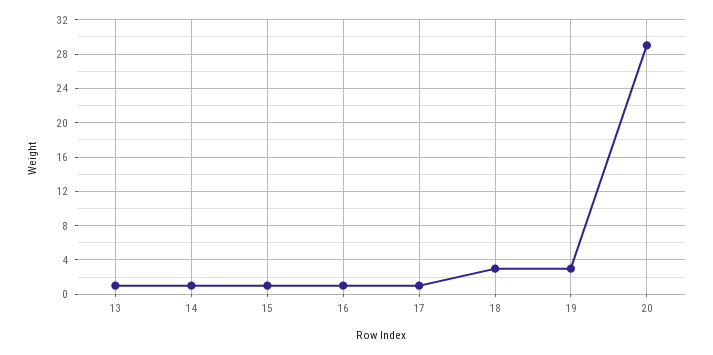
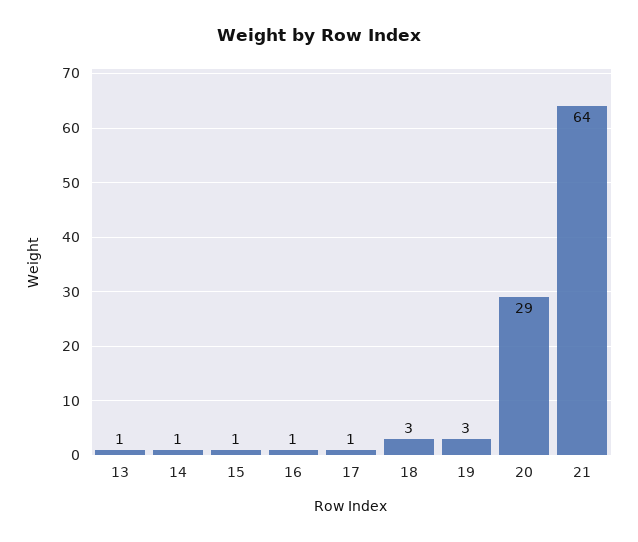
21: none -> 64

